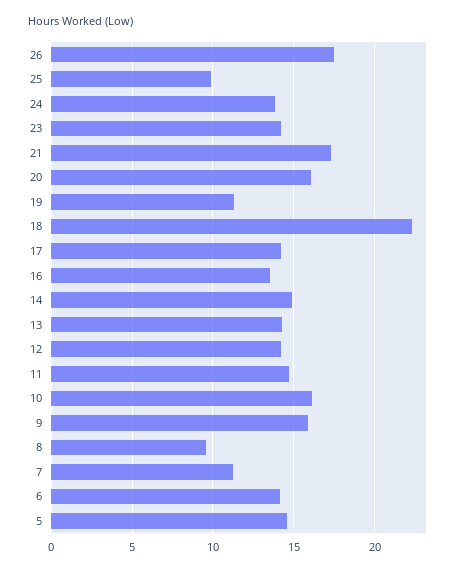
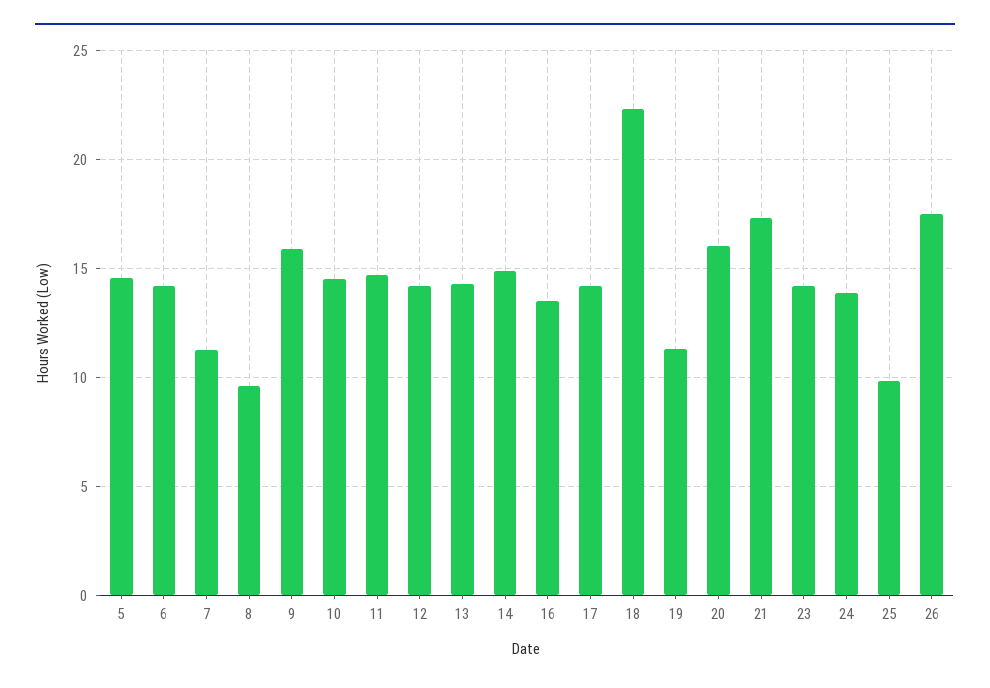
10: 16 -> 14.5

